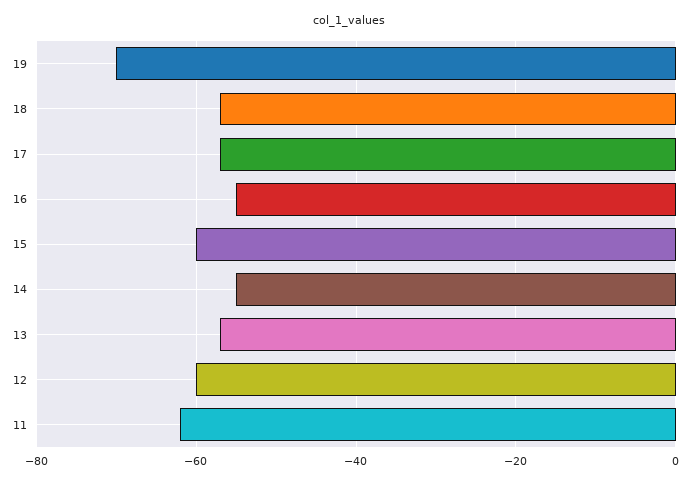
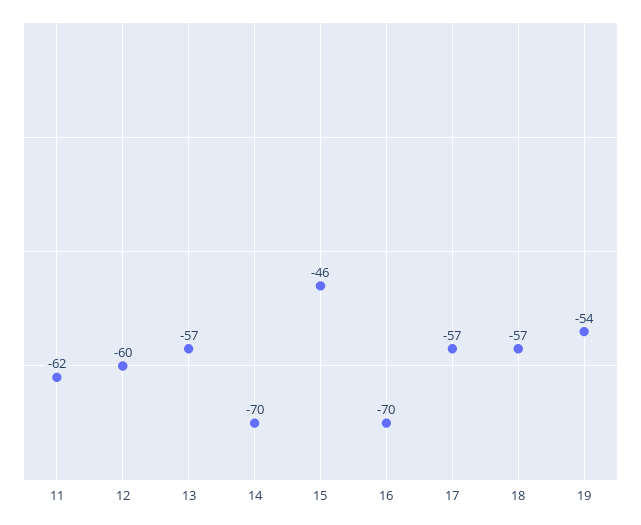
19: -70 -> -54
16: -55 -> -70
15: -60 -> -46
14: -55 -> -70

